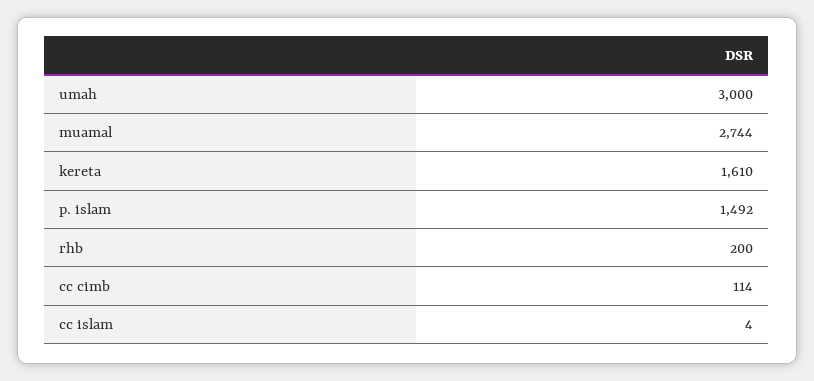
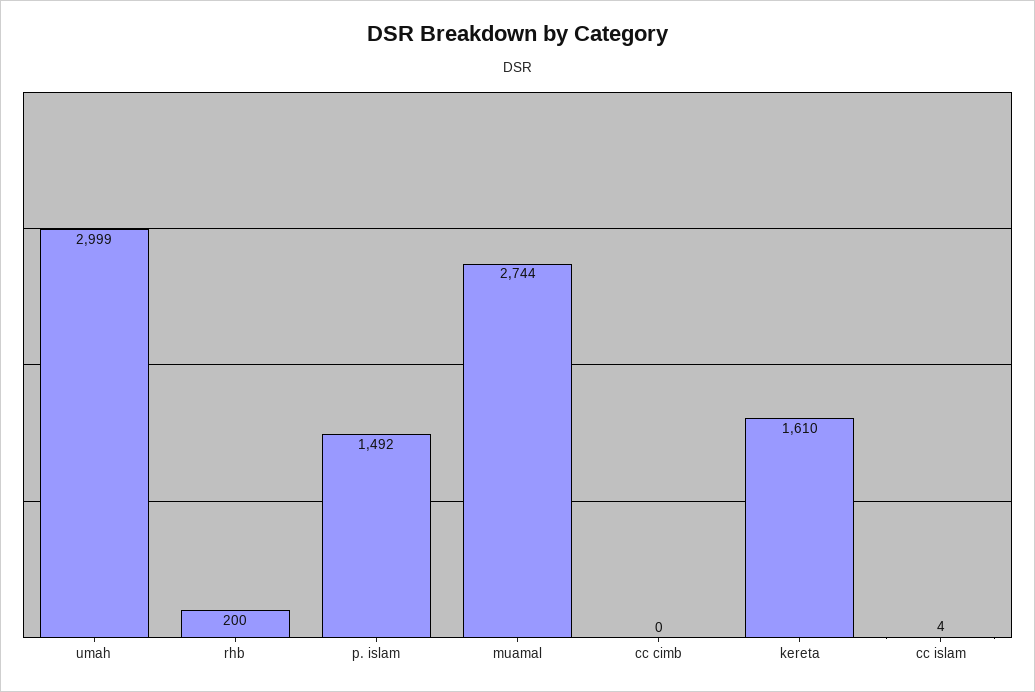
umah: 3000 -> 2999
cc cimb: 114 -> 0

